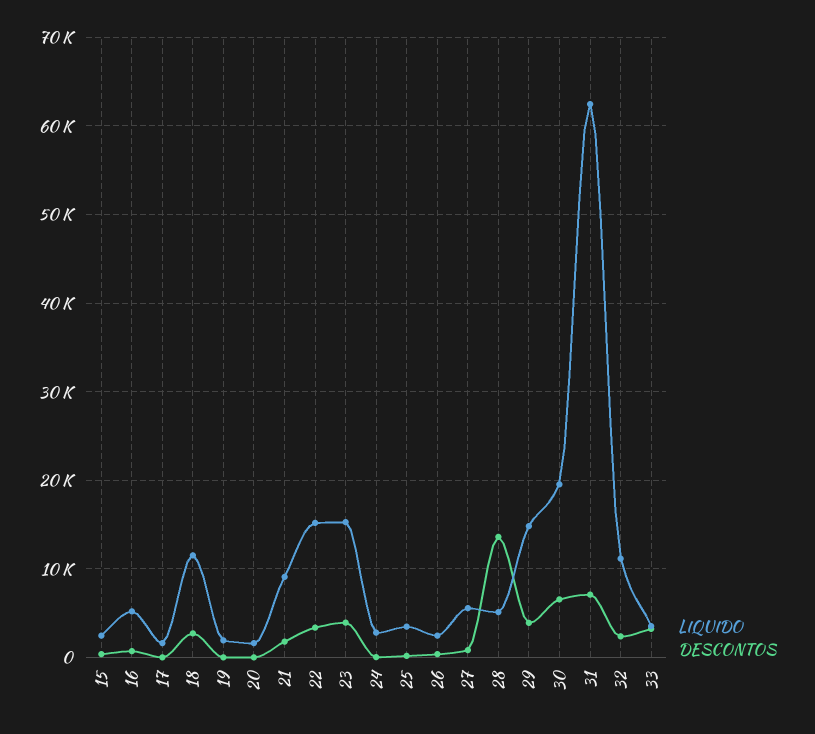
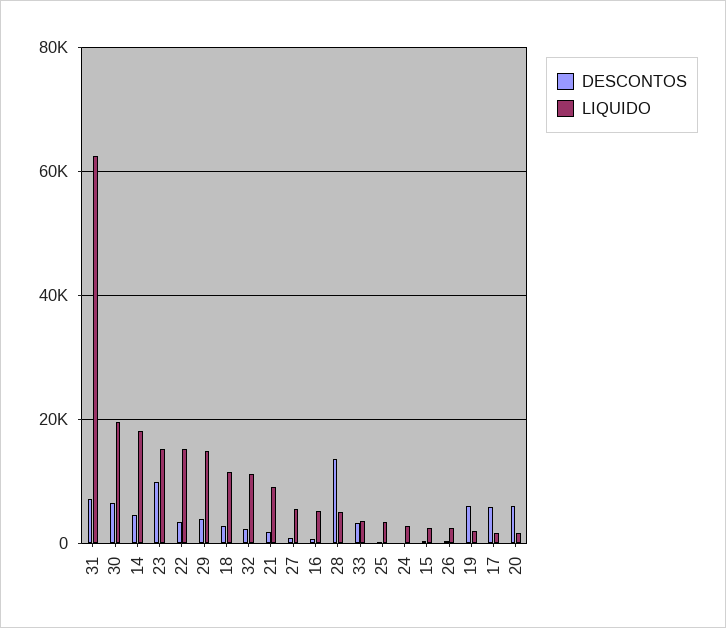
DESCONTOS, 17: 0 -> 6000
DESCONTOS, 19: 0 -> 6000
DESCONTOS, 20: 0 -> 6000
DESCONTOS, 23: 4000 -> 10000
DESCONTOS, 14: none -> 4000
LIQUIDO, 14: none -> 18000

